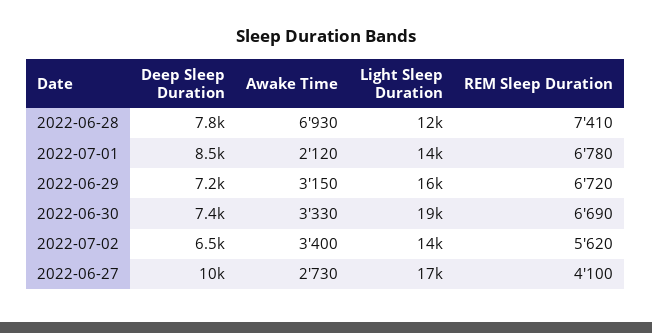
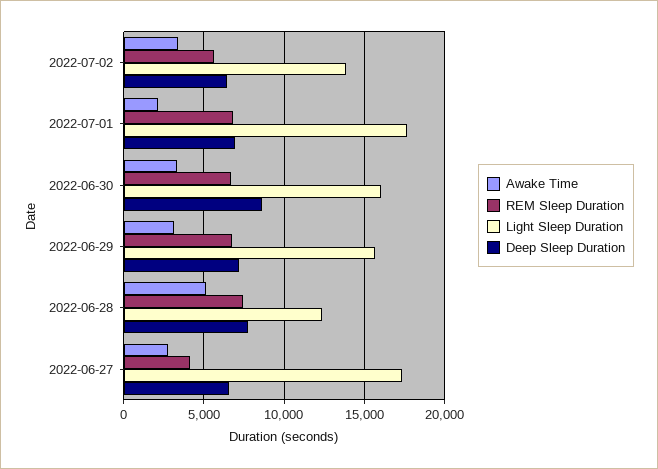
Awake Time, 2022-06-28: 6930 -> 5000
Deep Sleep Duration, 2022-07-01: 8500 -> 7000
Light Sleep Duration, 2022-07-01: 14000 -> 17500
Deep Sleep Duration, 2022-06-30: 7400 -> 8500
Light Sleep Duration, 2022-06-30: 19000 -> 16000
Deep Sleep Duration, 2022-06-27: 10000 -> 6500

